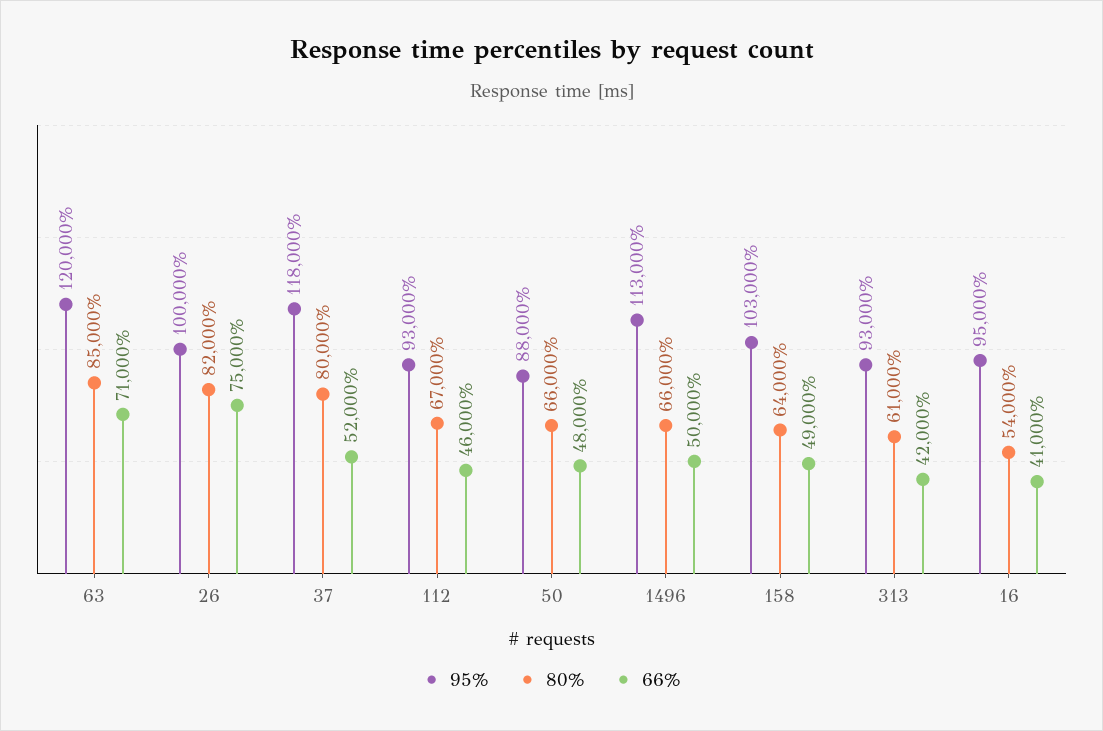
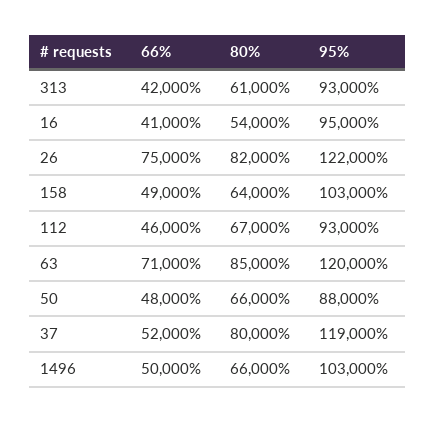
95%, 26: 100000 -> 122000
95%, 37: 118000 -> 119000
95%, 1496: 113000 -> 103000

